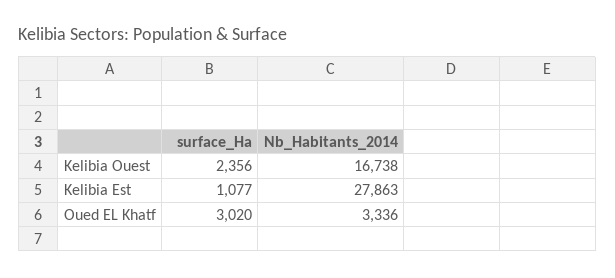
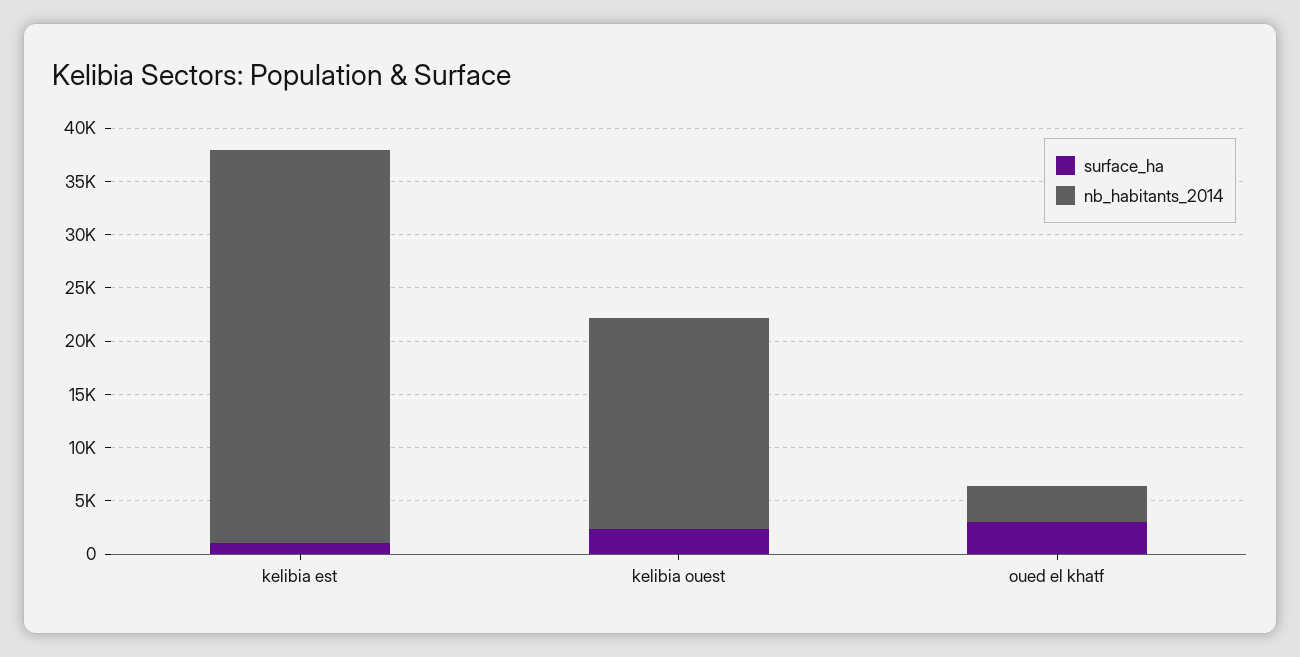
Nb_Habitants_2014, Kelibia Ouest: 16738 -> 20000
Nb_Habitants_2014, Kelibia Est: 27863 -> 37000

